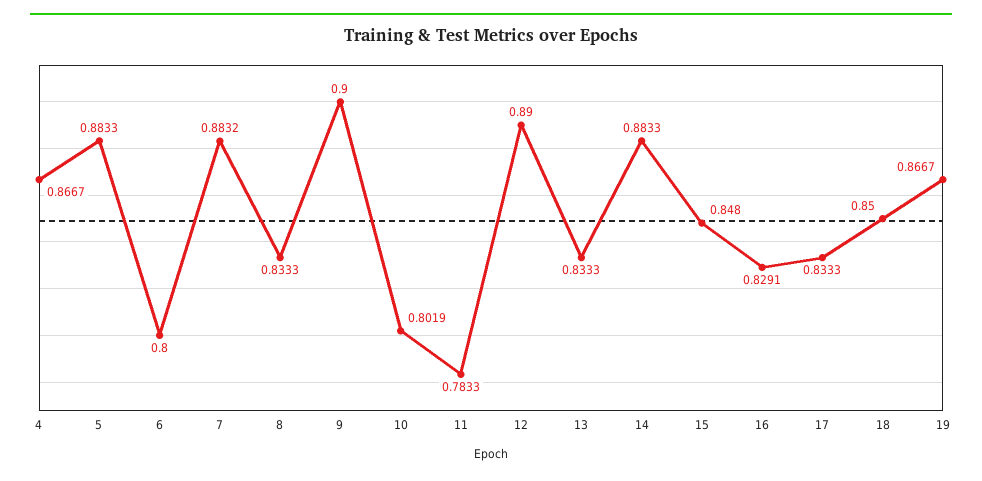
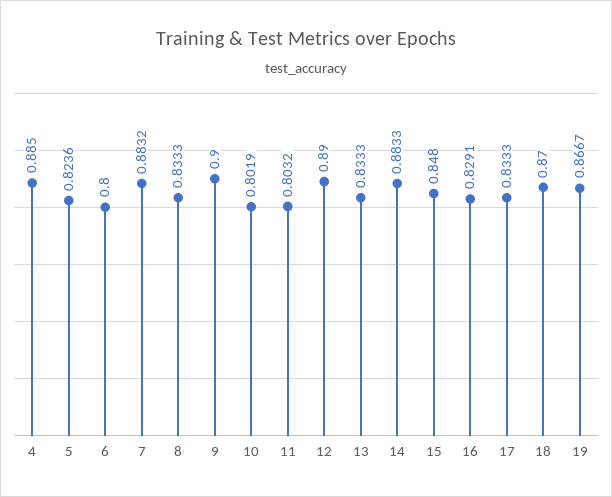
4: 0.8667 -> 0.885
5: 0.8833 -> 0.8236
11: 0.7833 -> 0.8032
18: 0.85 -> 0.87

